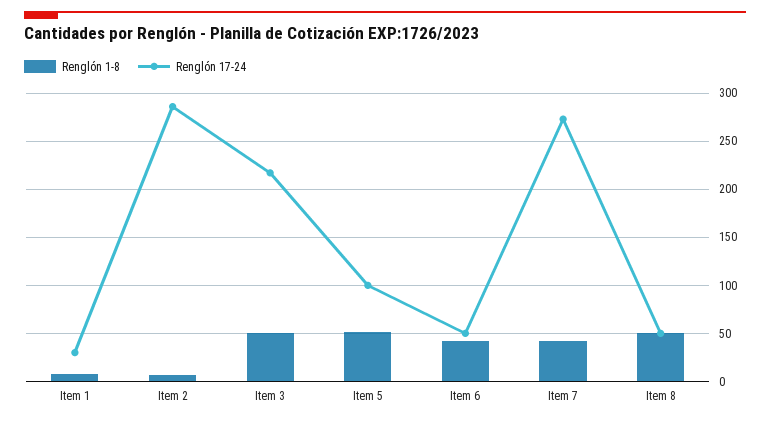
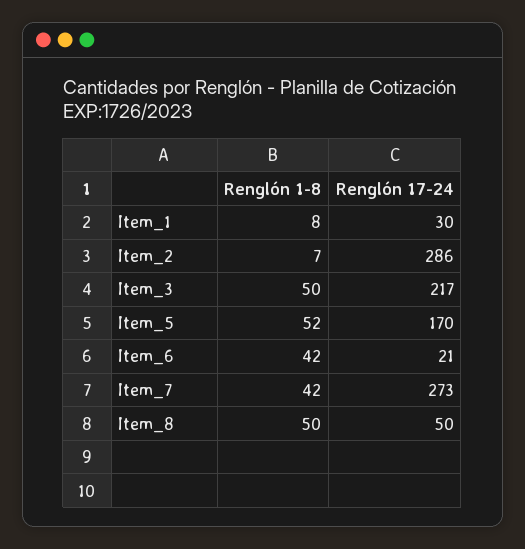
Renglón 17-24, Item 5: 100 -> 170
Renglón 17-24, Item 6: 50 -> 21

